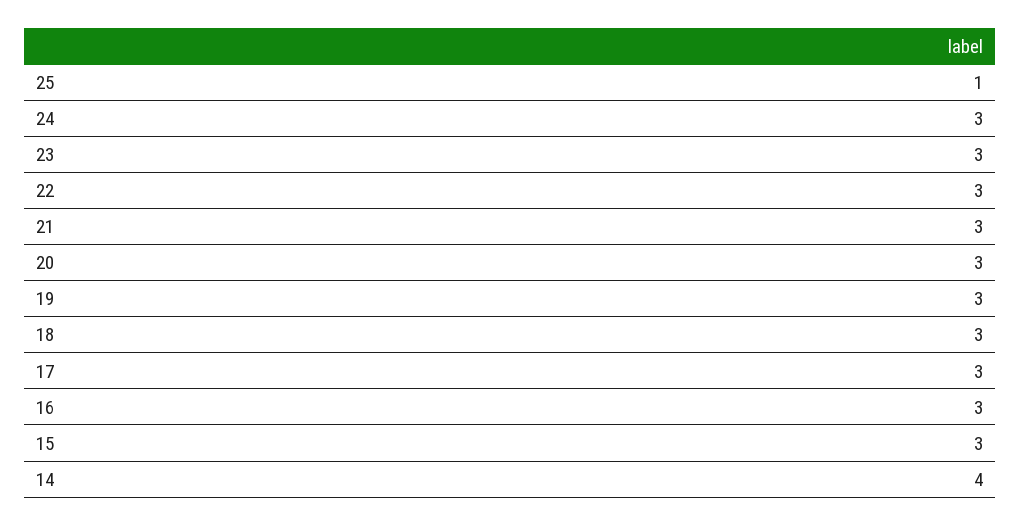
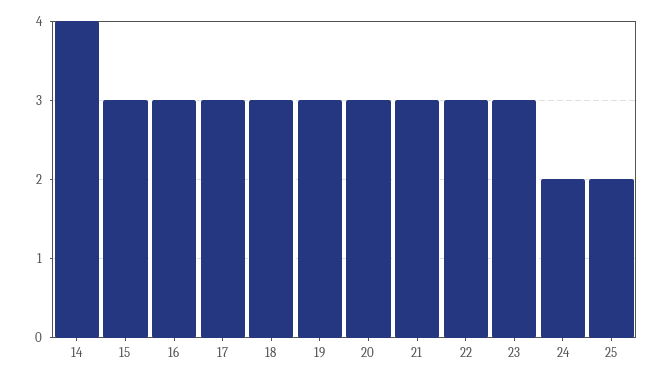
25: 1 -> 2
24: 3 -> 2

